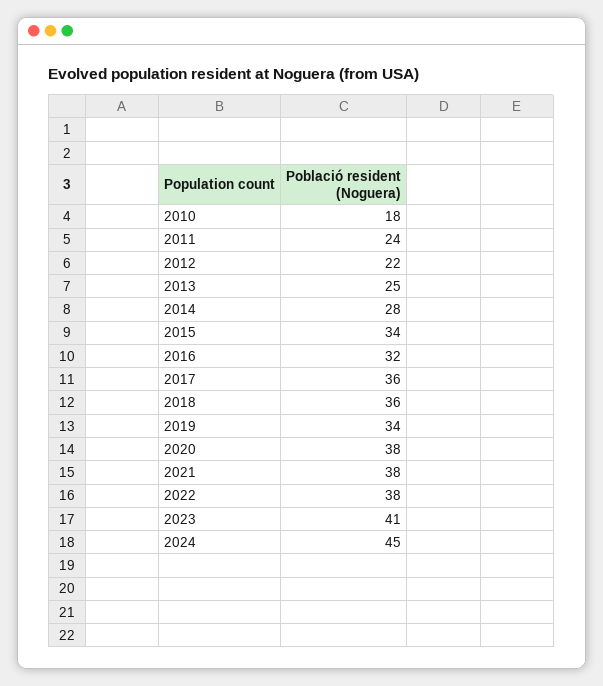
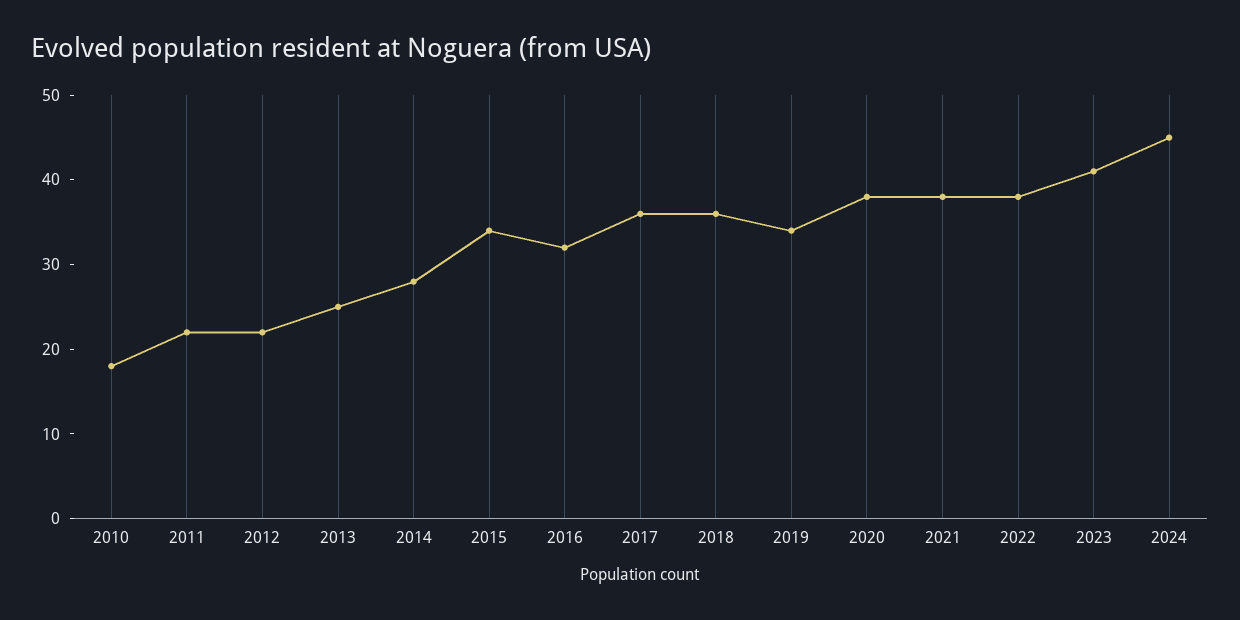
2011: 24 -> 22

